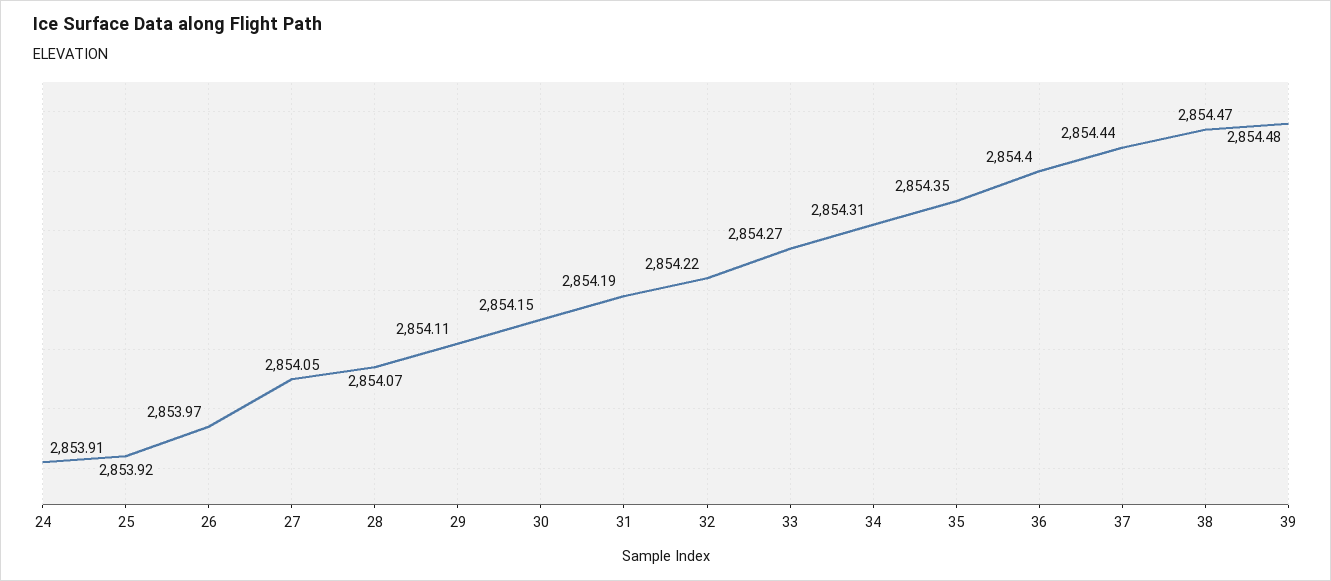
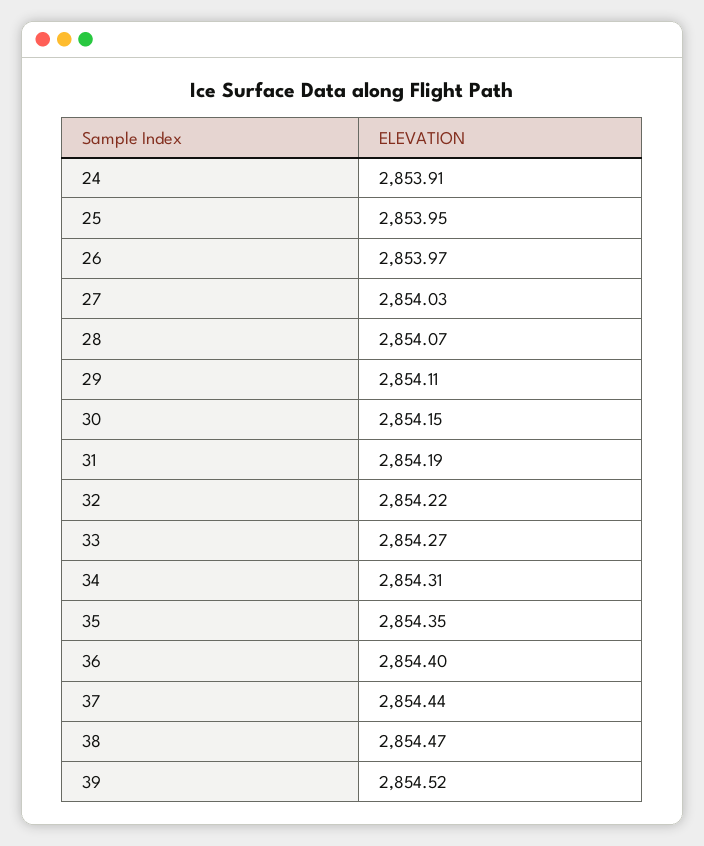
25: 2853.92 -> 2853.95
27: 2854.05 -> 2854.03
39: 2854.48 -> 2854.52

